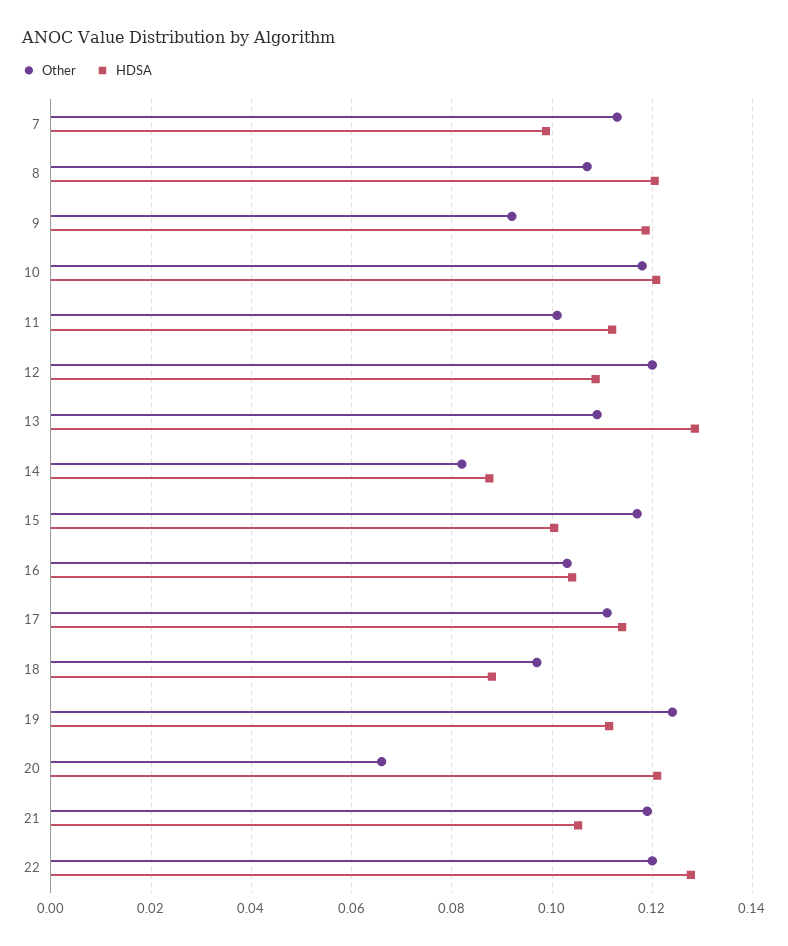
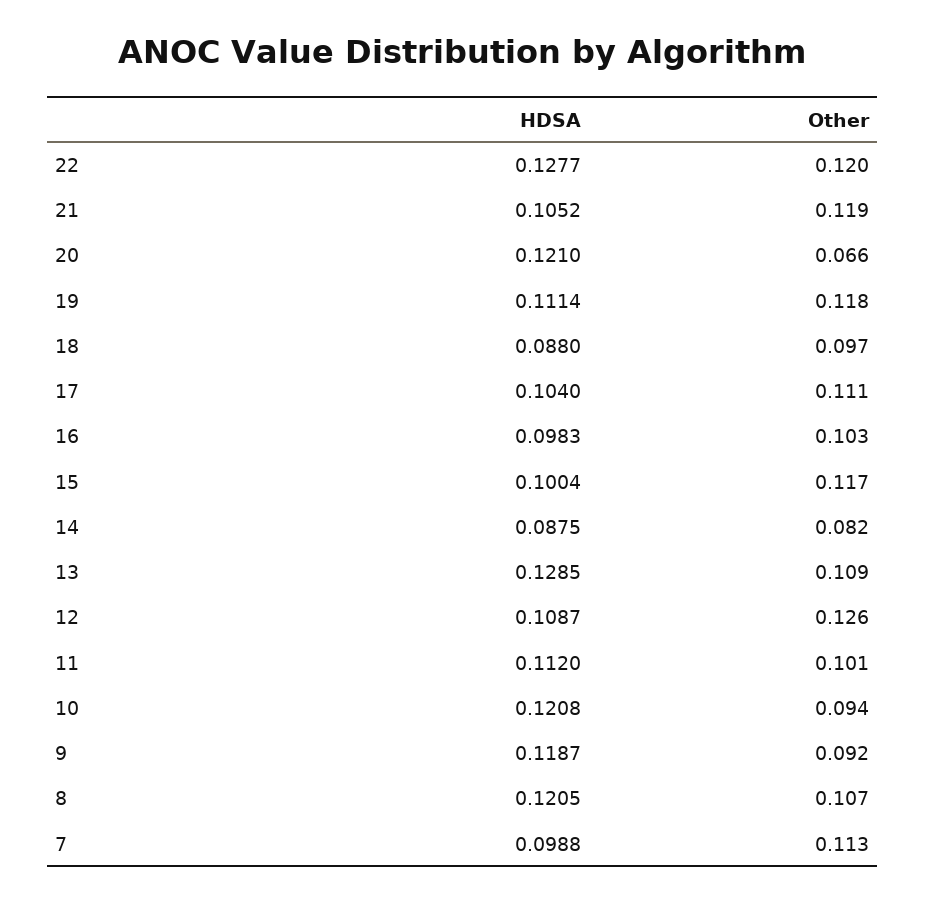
Other, 10: 0.118 -> 0.094
Other, 12: 0.12 -> 0.126
HDSA, 16: 0.104 -> 0.0983
HDSA, 17: 0.114 -> 0.104
Other, 19: 0.124 -> 0.118

